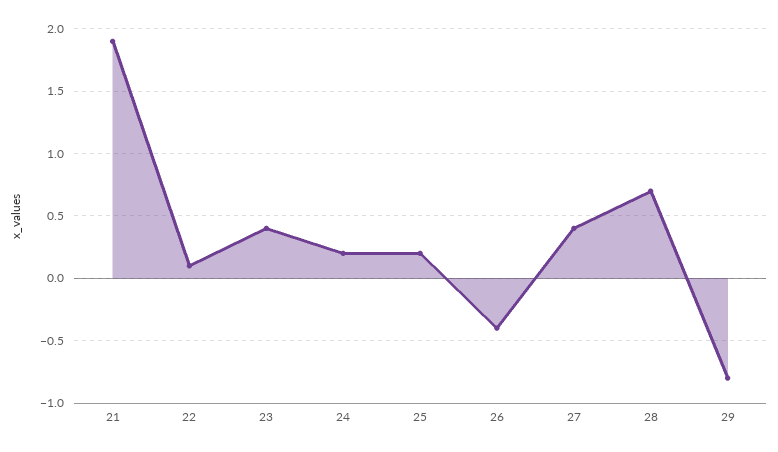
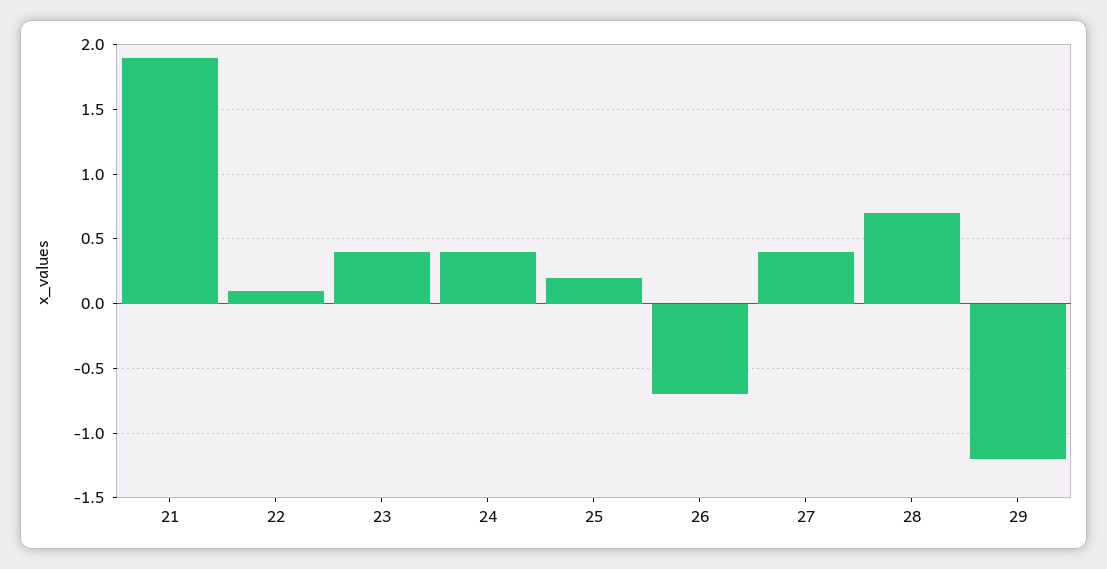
24: 0.2 -> 0.4
26: -0.4 -> -0.7
29: -0.8 -> -1.2

